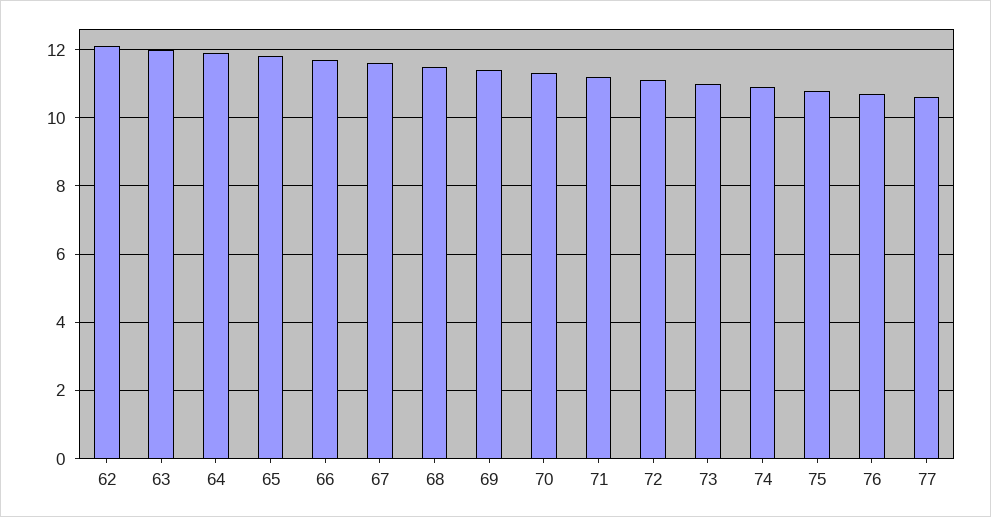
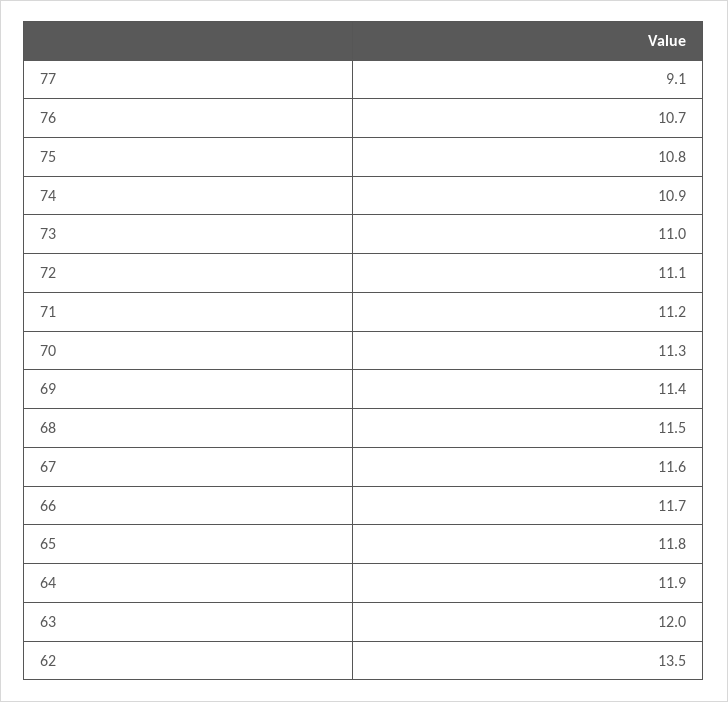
62: 12 -> 13.5
77: 10.5 -> 9.1

